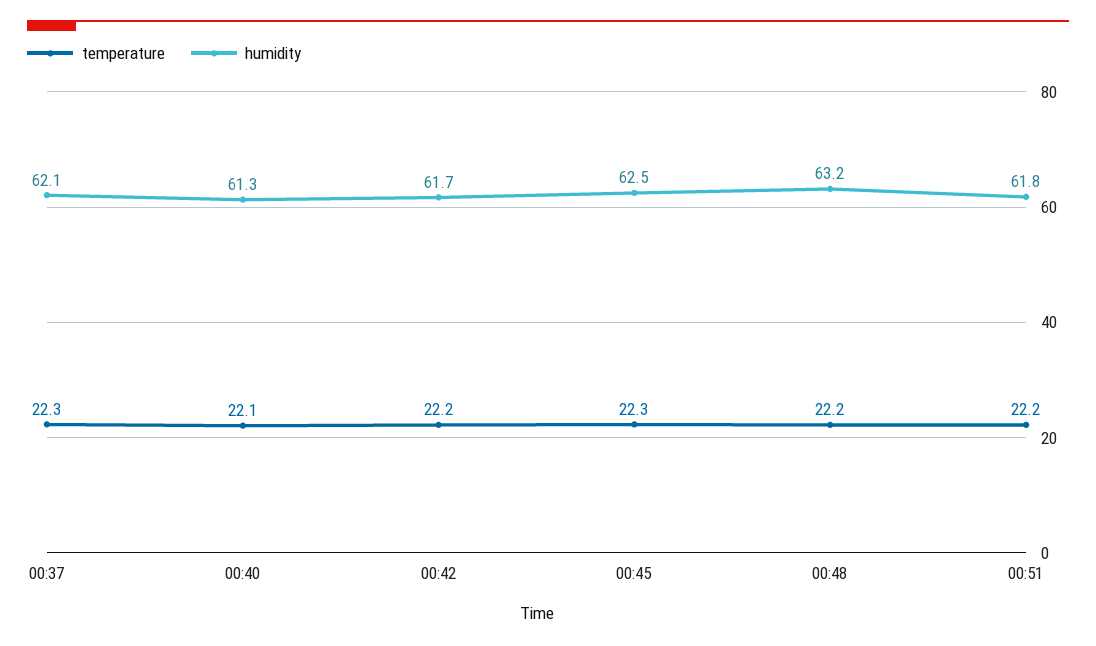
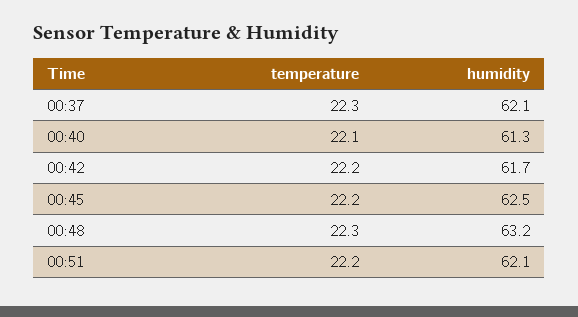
temperature, 00:45: 22.3 -> 22.2
temperature, 00:48: 22.2 -> 22.3
humidity, 00:51: 61.8 -> 62.1

